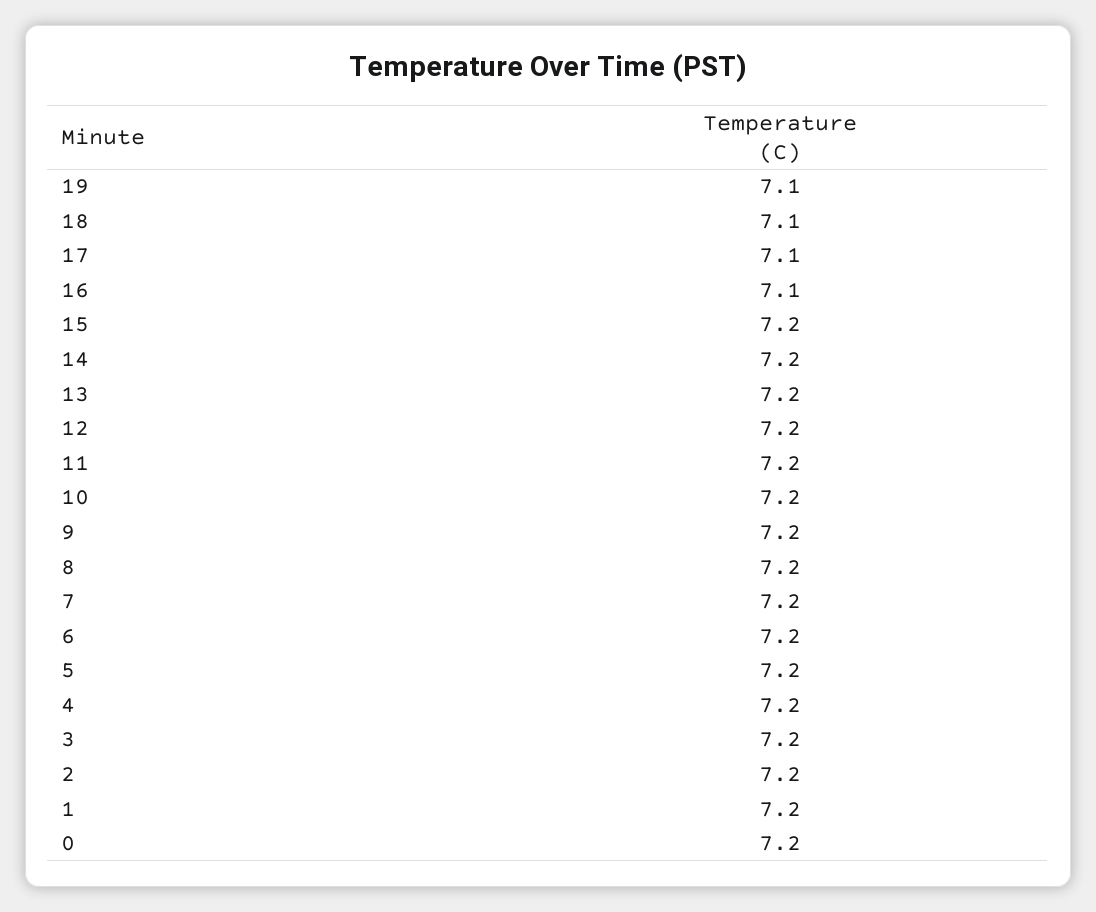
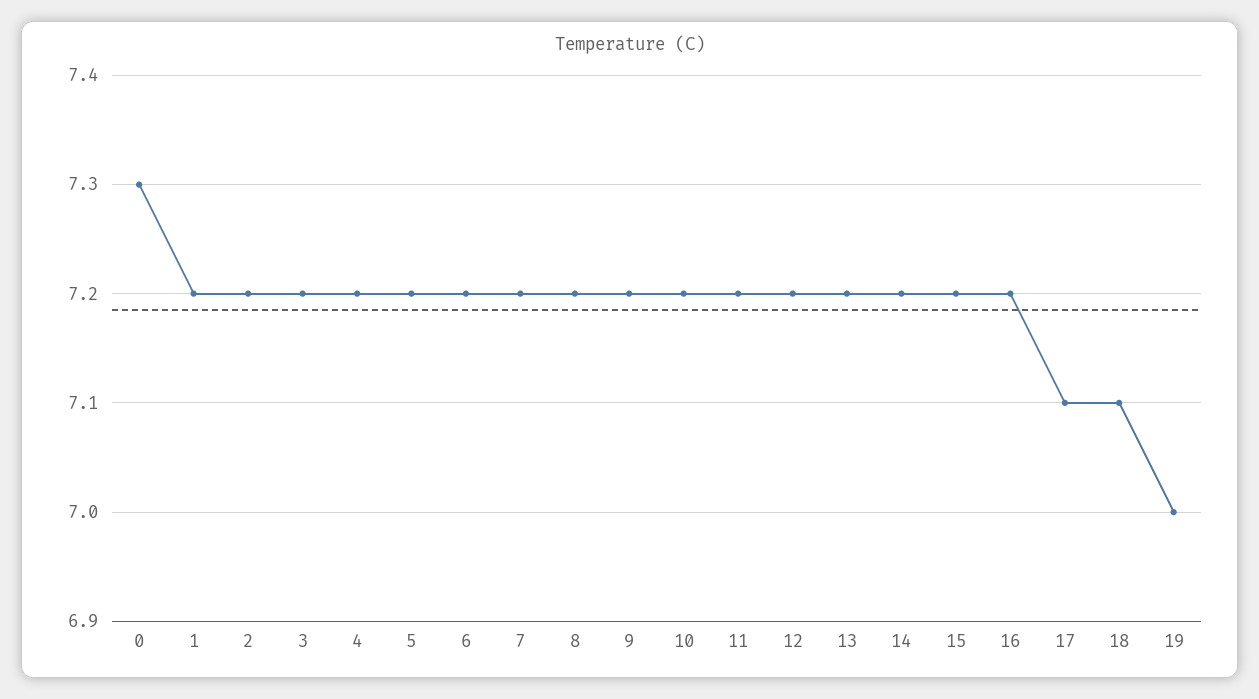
19: 7.1 -> 7
16: 7.1 -> 7.2
0: 7.2 -> 7.3

